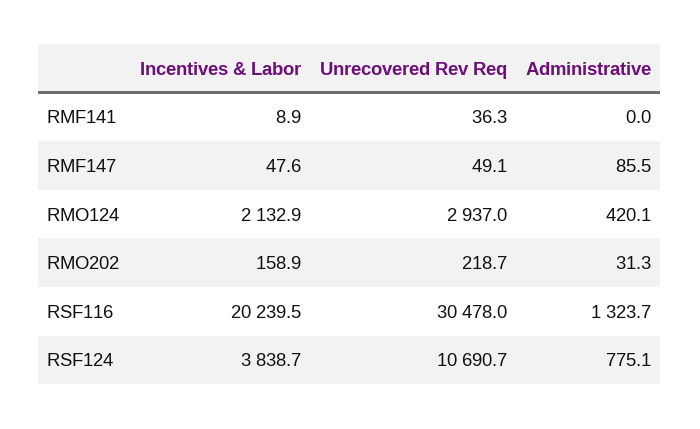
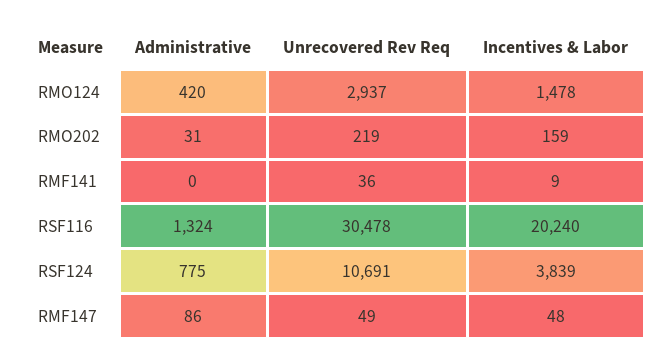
Incentives & Labor, RMO124: 2132.9 -> 1478

